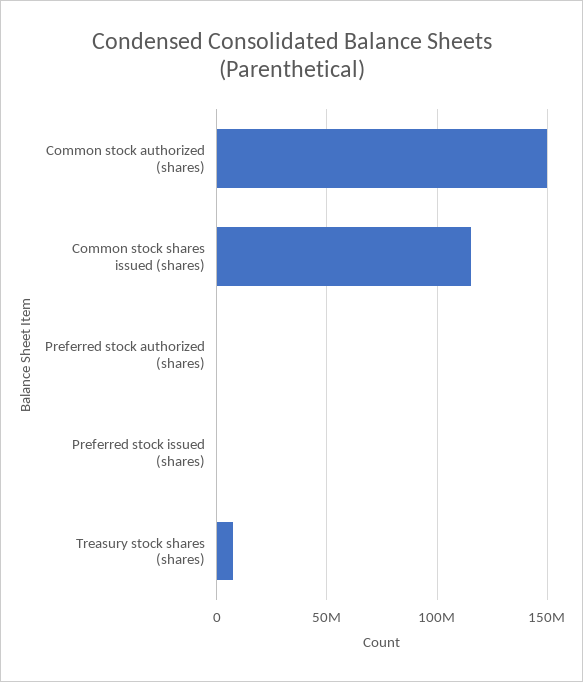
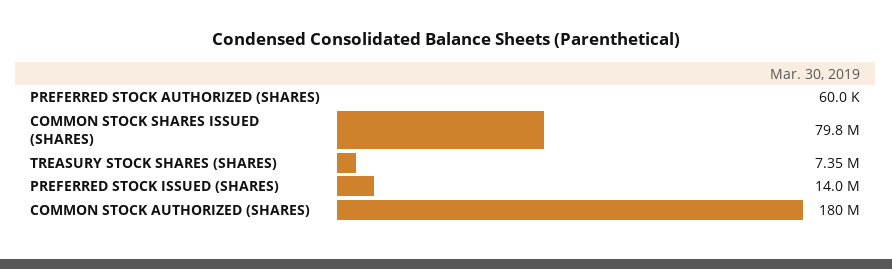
Common stock authorized (shares): 150000000 -> 180000000
Common stock shares issued (shares): 115000000 -> 79800000
Preferred stock issued (shares): 0 -> 14000000

